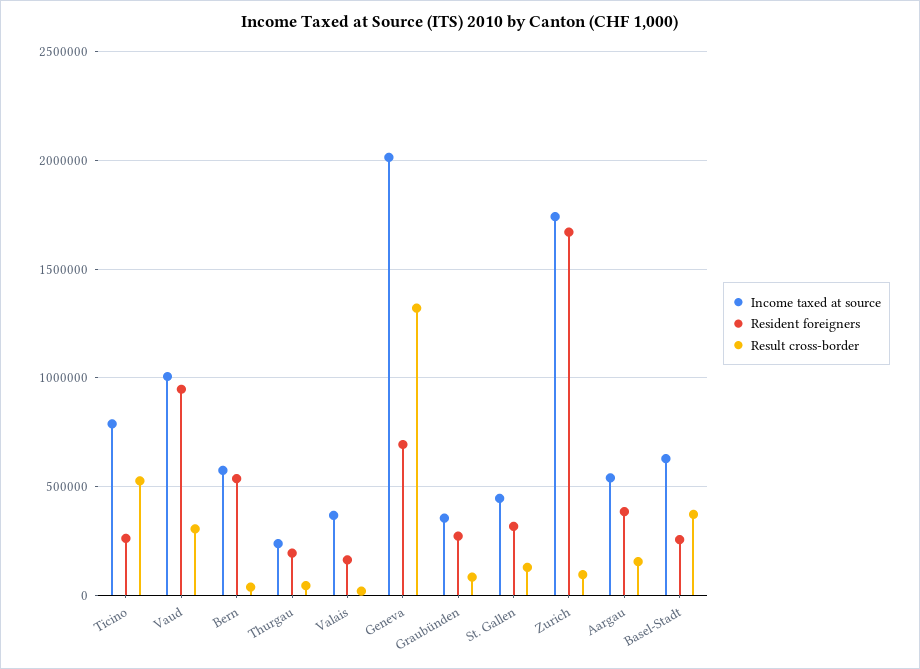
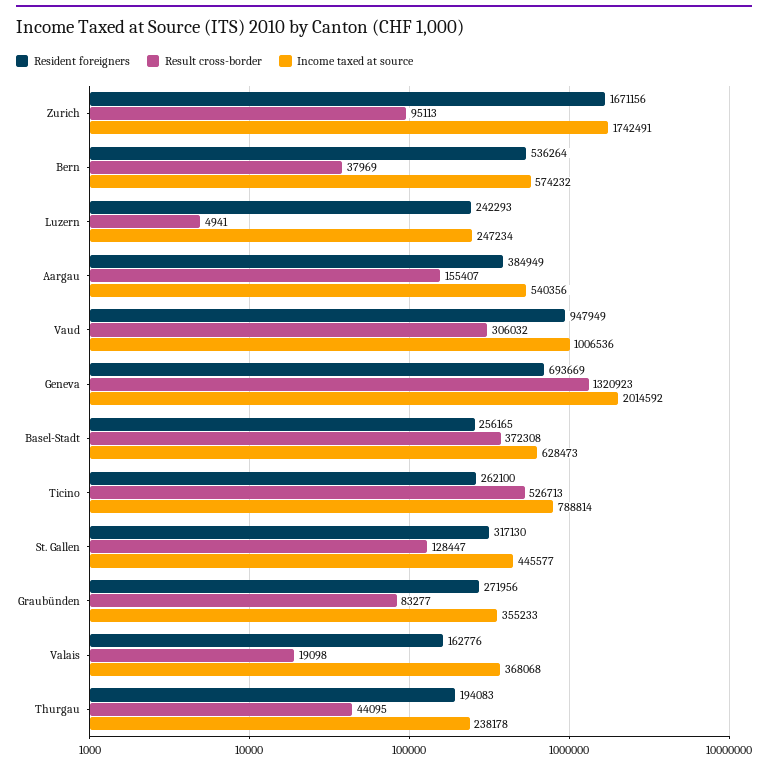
Resident foreigners, Luzern: none -> 242293
Result cross-border, Luzern: none -> 4941
Income taxed at source, Luzern: none -> 247234

